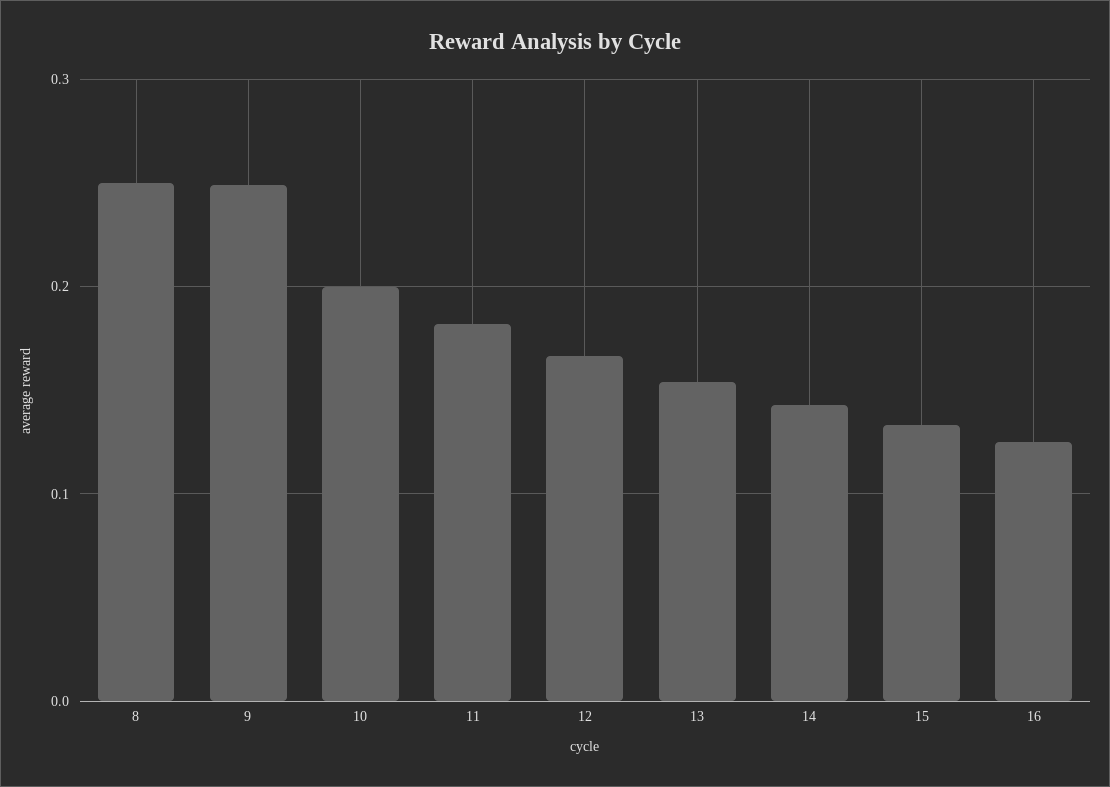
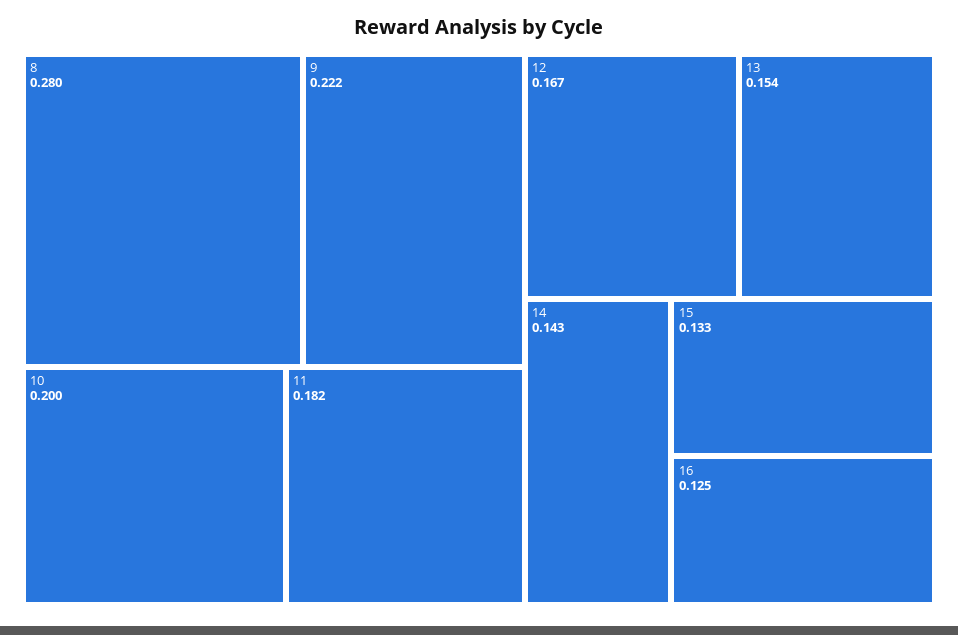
8: 0.25 -> 0.28
9: 0.25 -> 0.222

